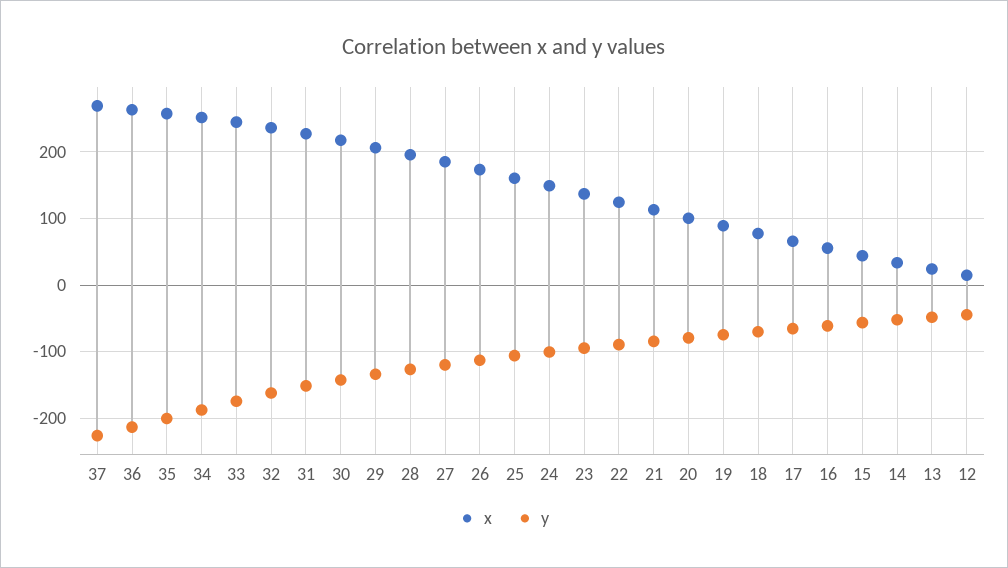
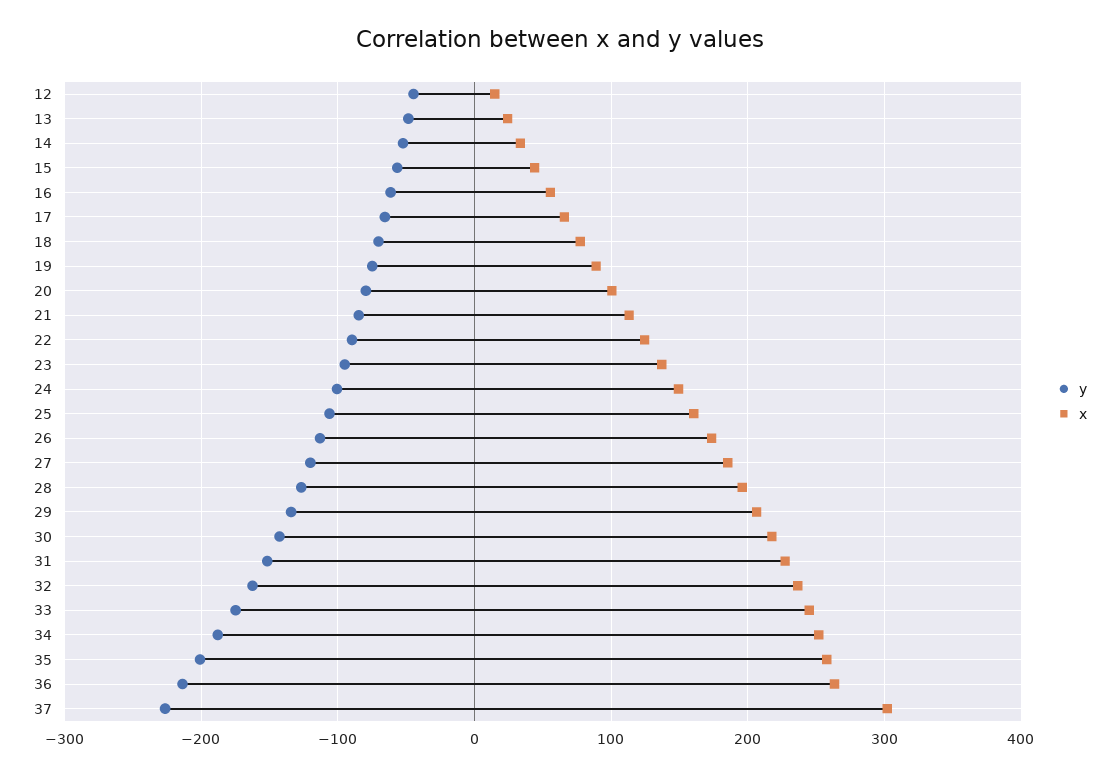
x, 37: 270 -> 300

